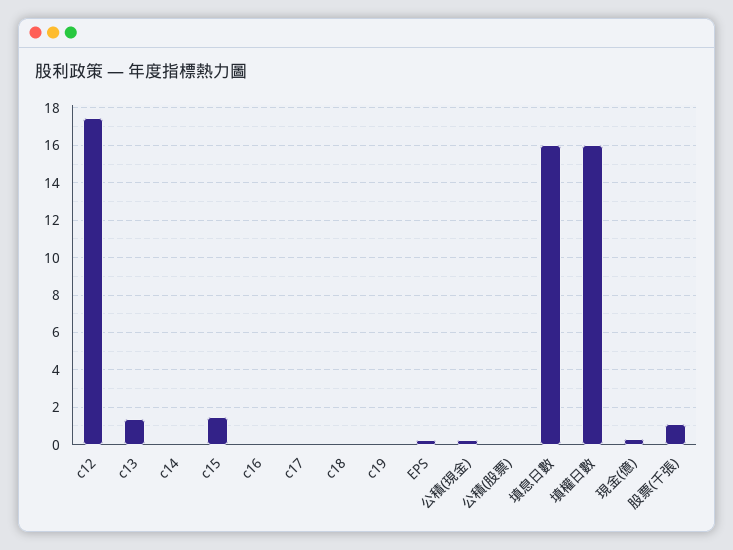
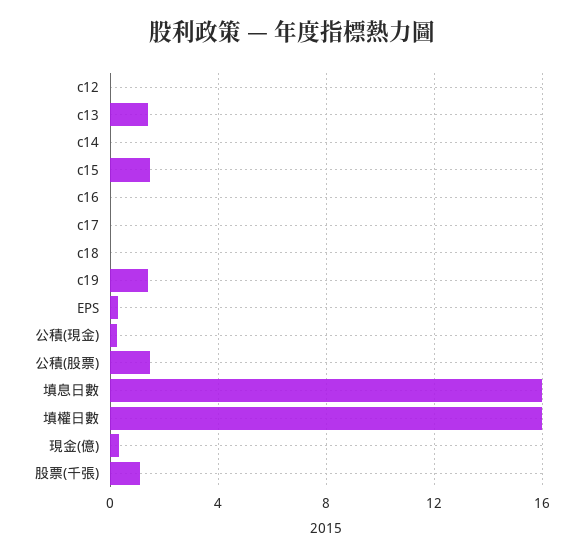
c12: 17.5 -> 0
c19: 0 -> 1.5
公積(股票): 0 -> 1.5

